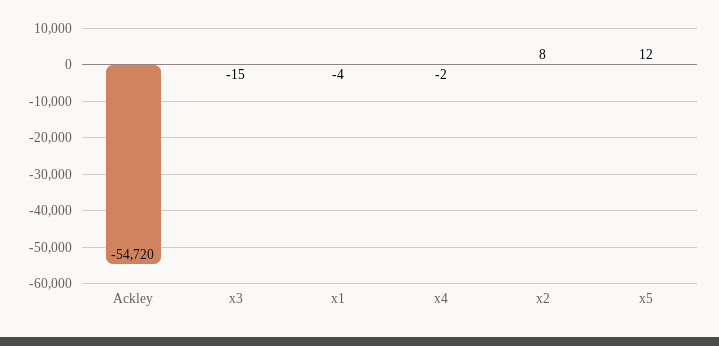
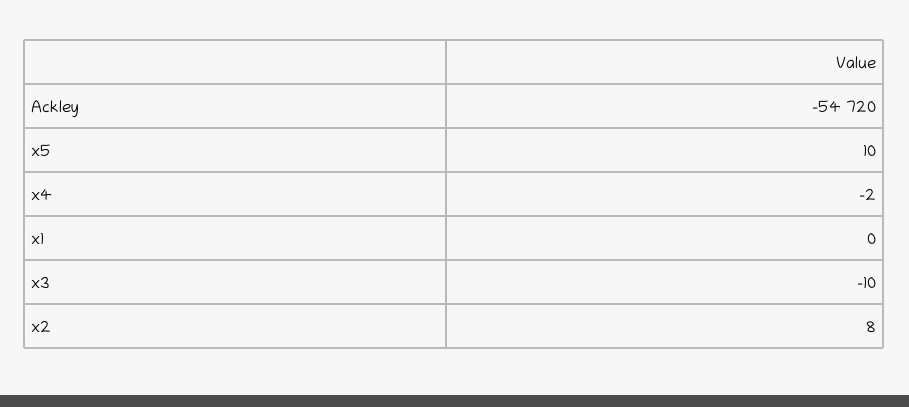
x3: -15 -> -10
x1: -4 -> 0
x5: 12 -> 10

